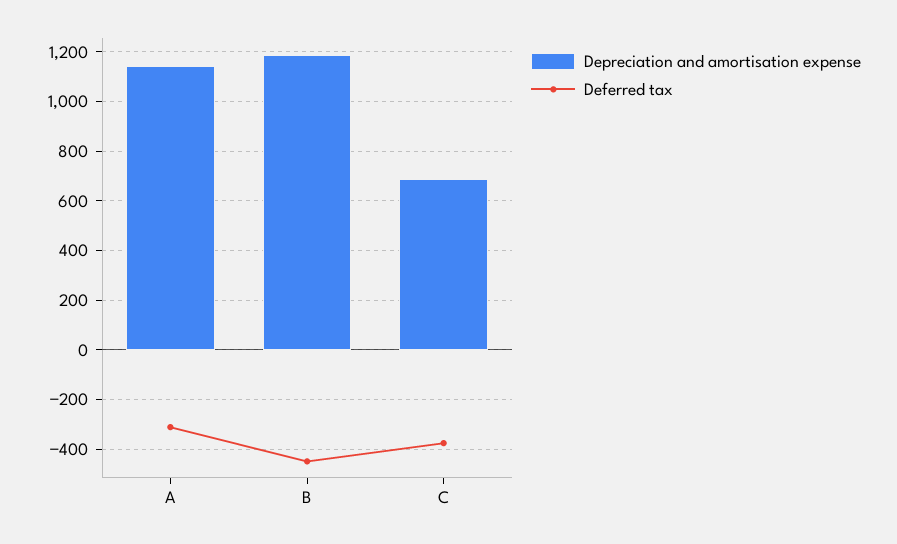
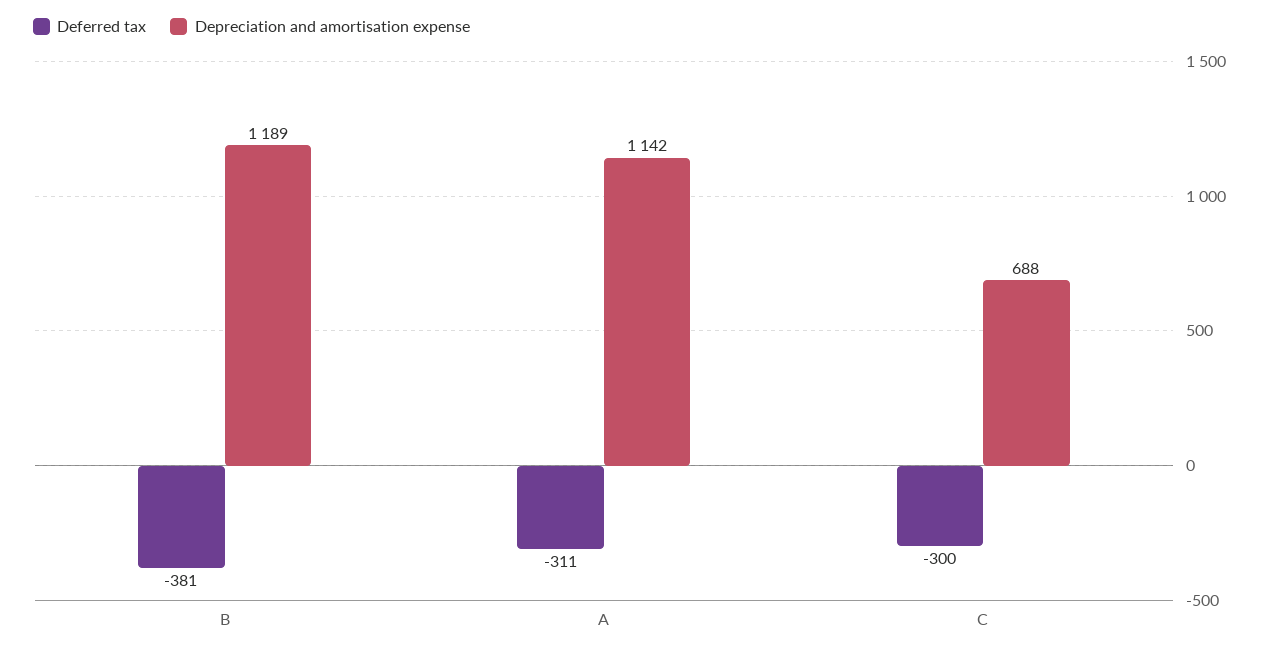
Deferred tax, B: -450 -> -381
Deferred tax, C: -375 -> -300

